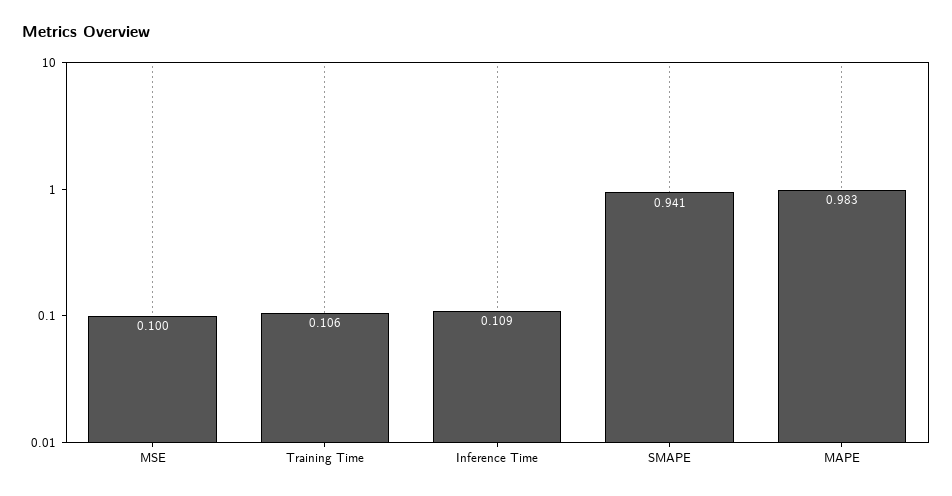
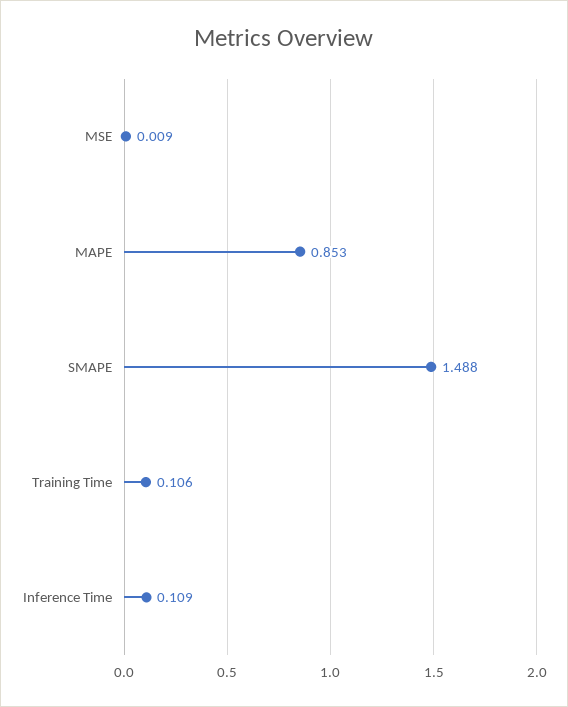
MSE: 0.1 -> 0.009
SMAPE: 0.941 -> 1.488
MAPE: 0.983 -> 0.853

